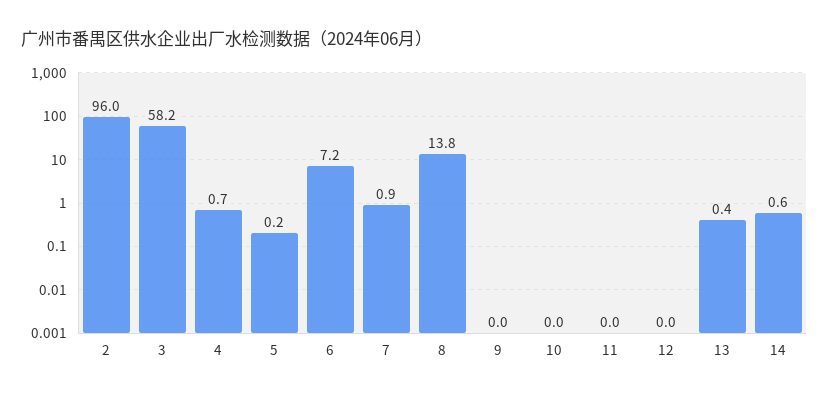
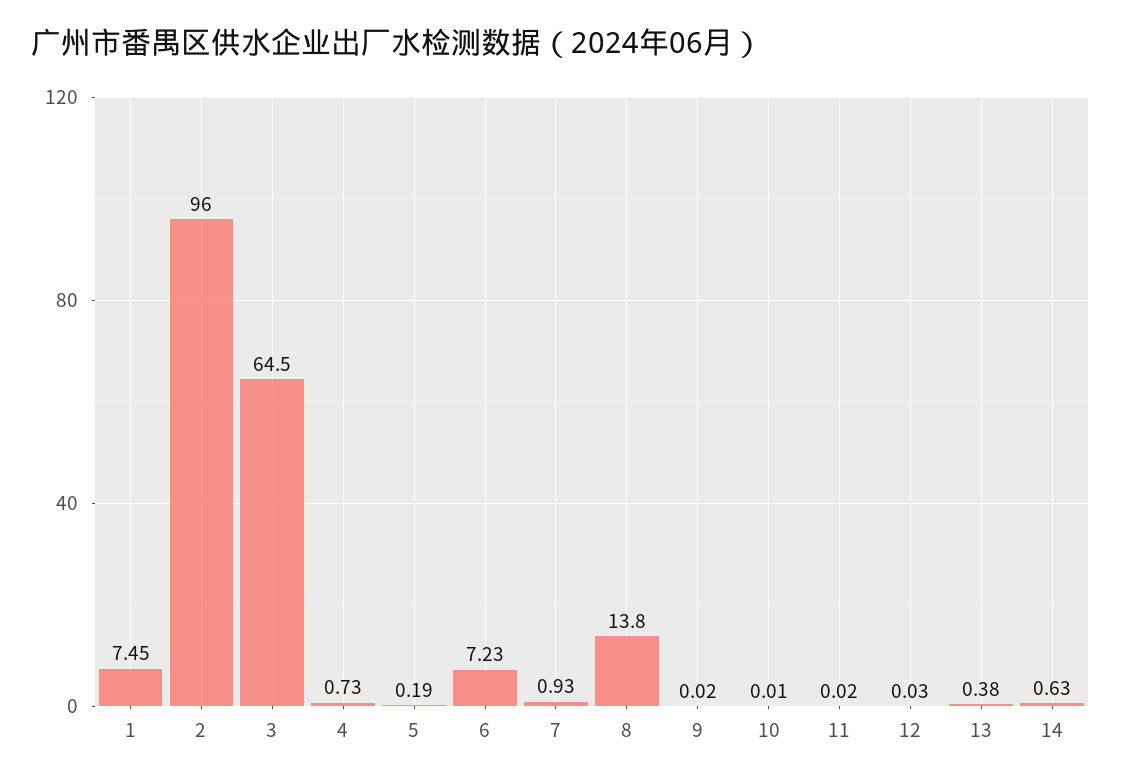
3: 58.2 -> 64.5
1: none -> 7.45

